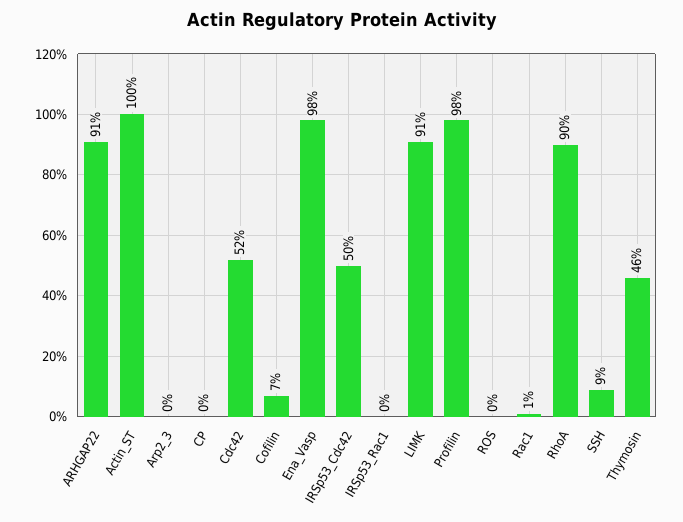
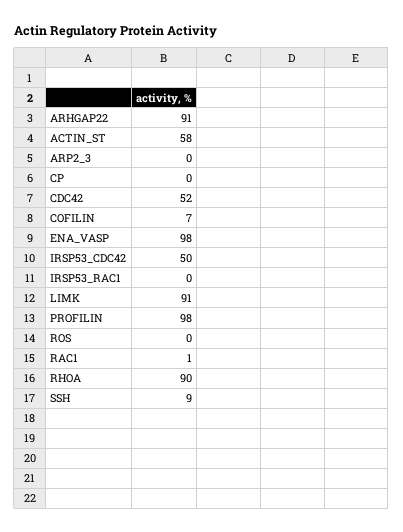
Actin_ST: 100 -> 58
Thymosin: 46 -> none

